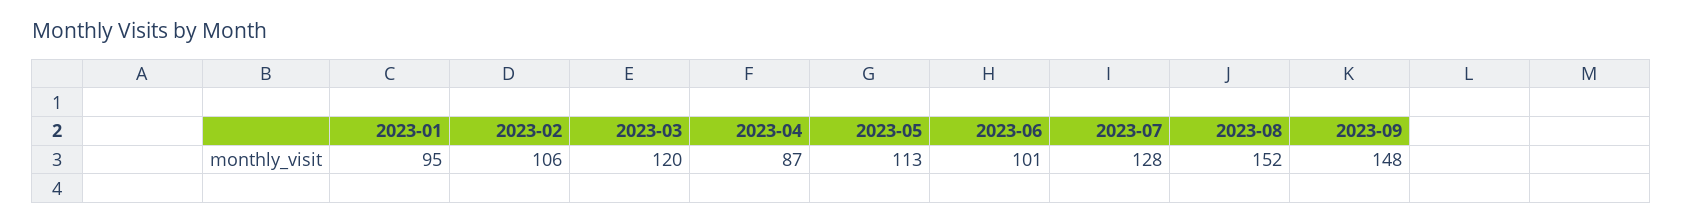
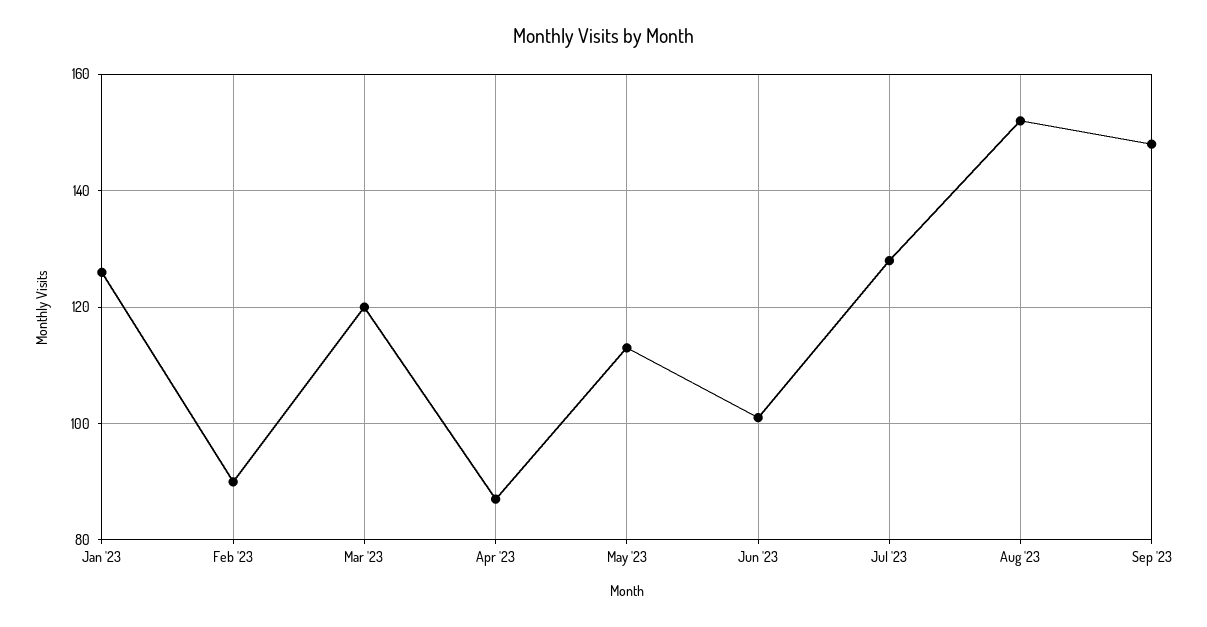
2023-01: 95 -> 125
2023-02: 106 -> 90

